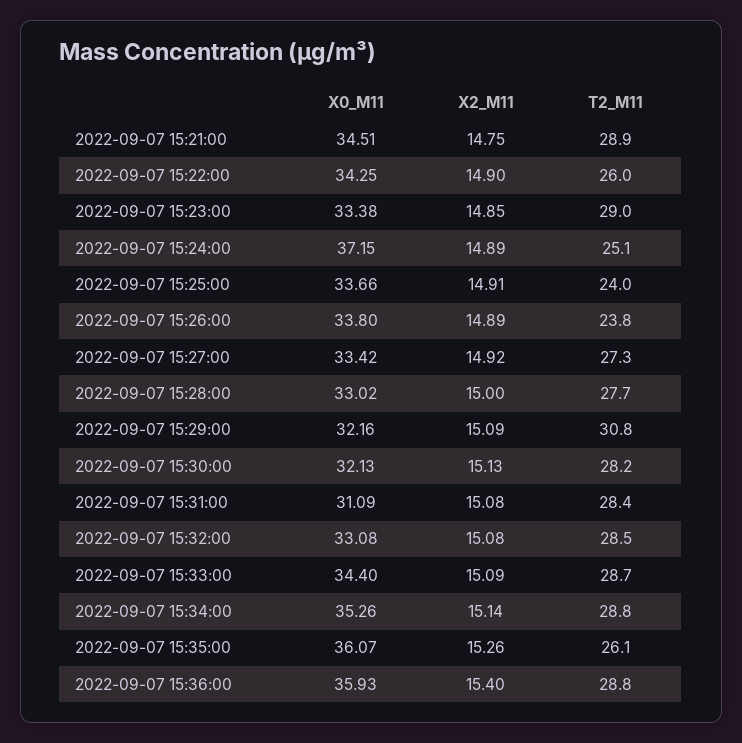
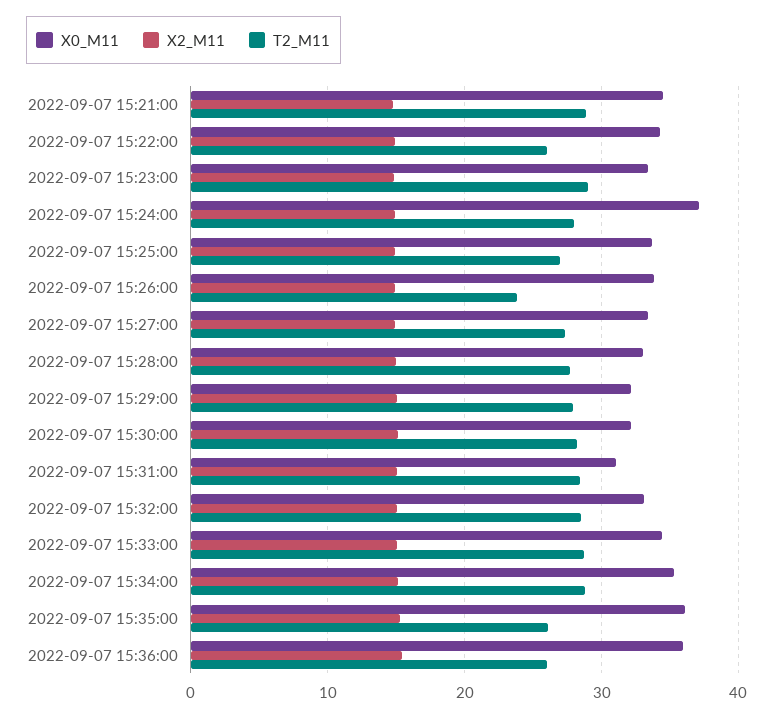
T2_M11, 2022-09-07 15:24:00: 25.1 -> 28
T2_M11, 2022-09-07 15:25:00: 24 -> 27
T2_M11, 2022-09-07 15:29:00: 30.8 -> 28
T2_M11, 2022-09-07 15:36:00: 28.8 -> 26

